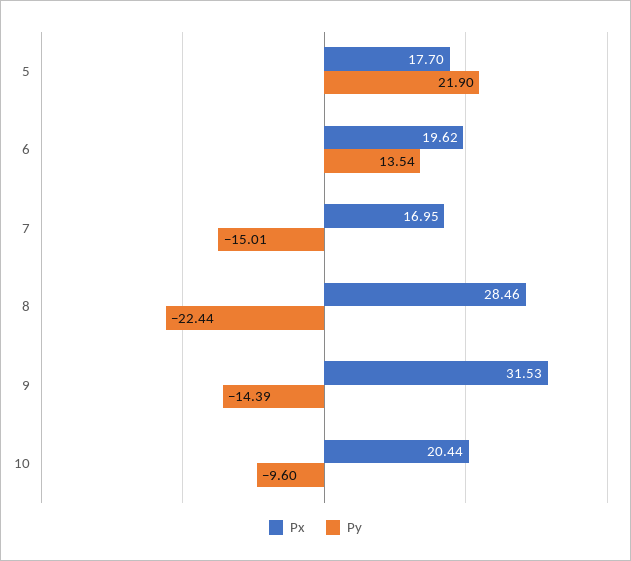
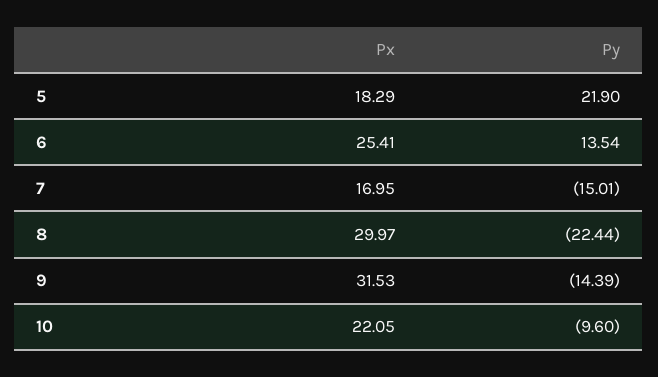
Px, 5: 17.7 -> 18.29
Px, 6: 19.62 -> 25.41
Px, 8: 28.46 -> 29.97
Px, 10: 20.44 -> 22.05

